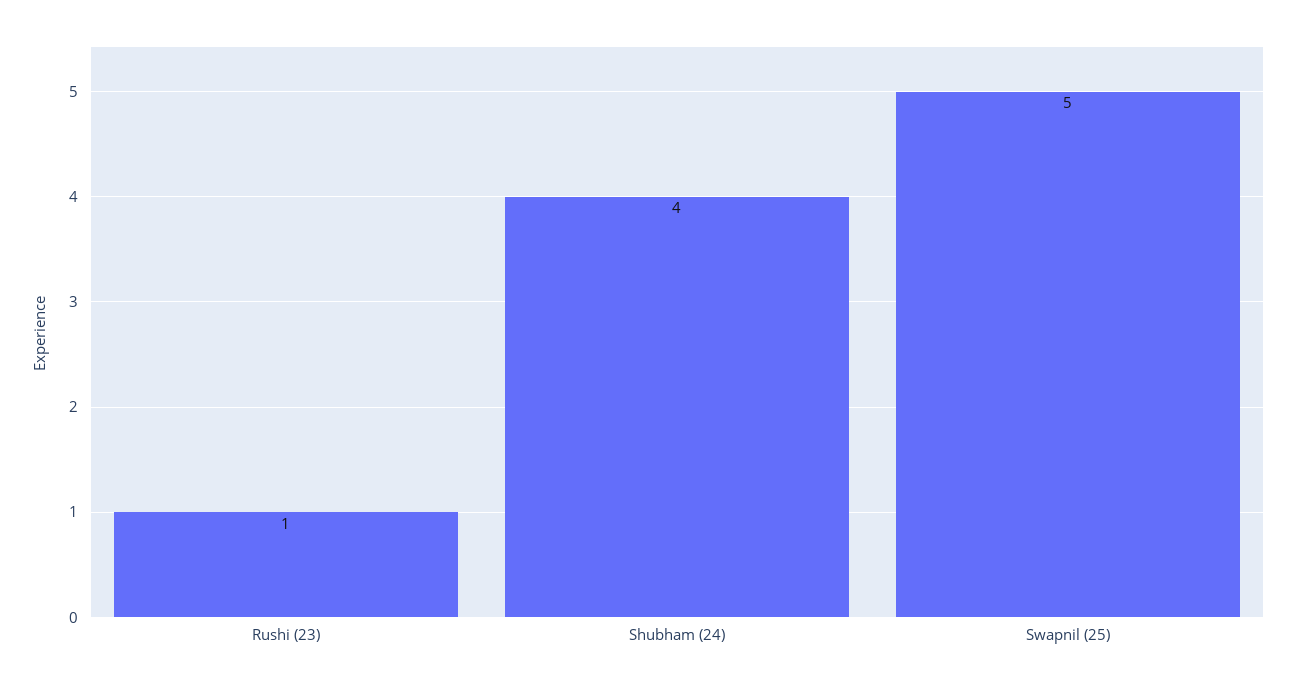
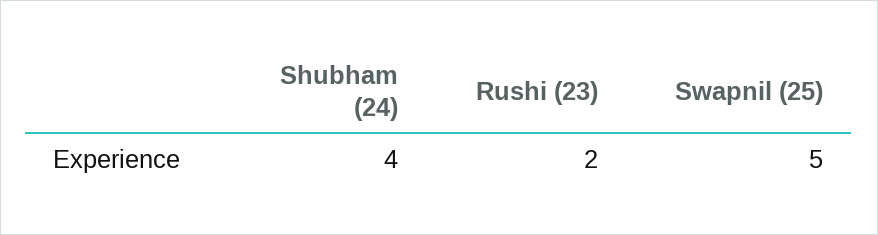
Rushi (23): 1 -> 2

